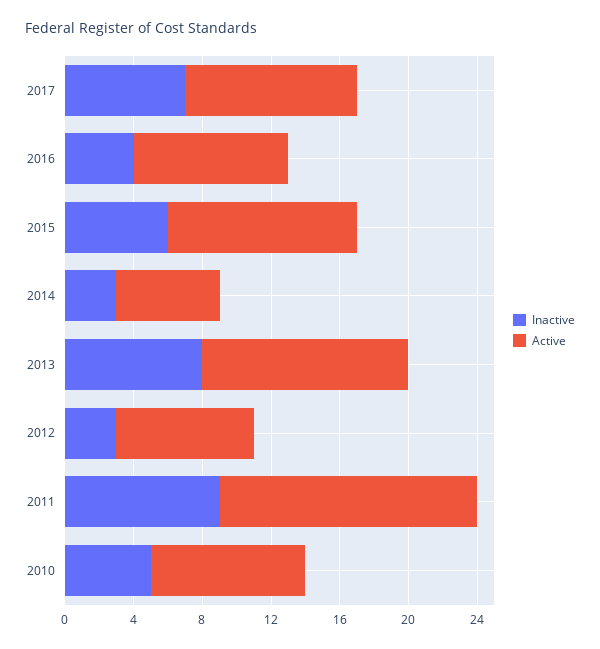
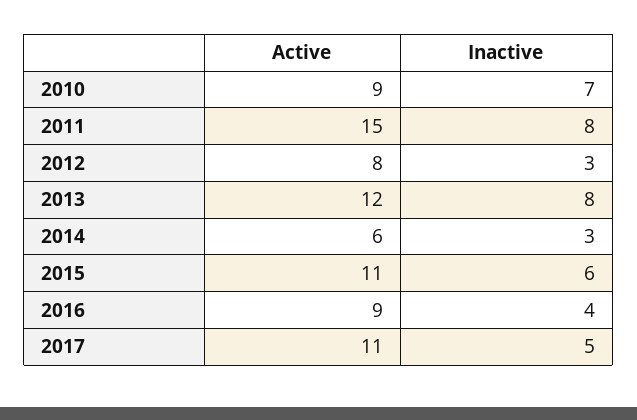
Inactive, 2017: 7 -> 5
Active, 2017: 10 -> 11
Inactive, 2011: 9 -> 8
Inactive, 2010: 5 -> 7

